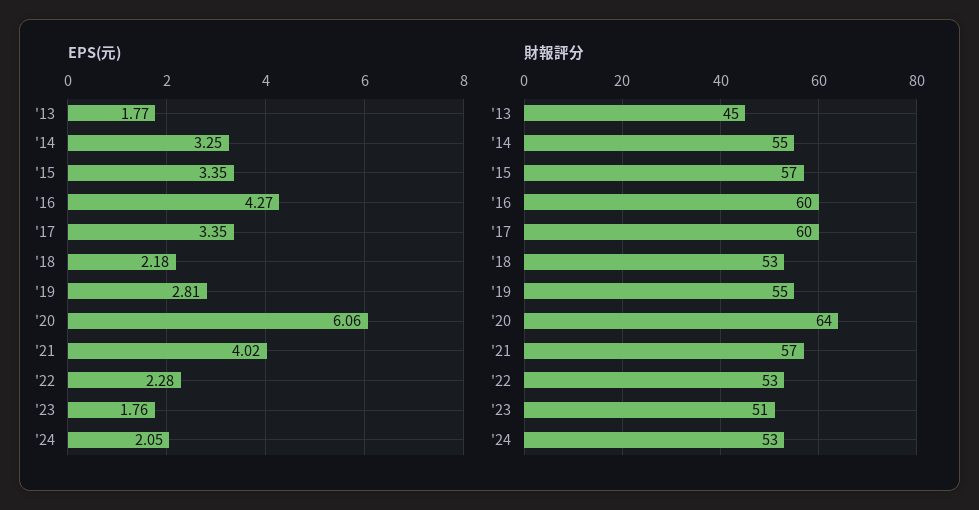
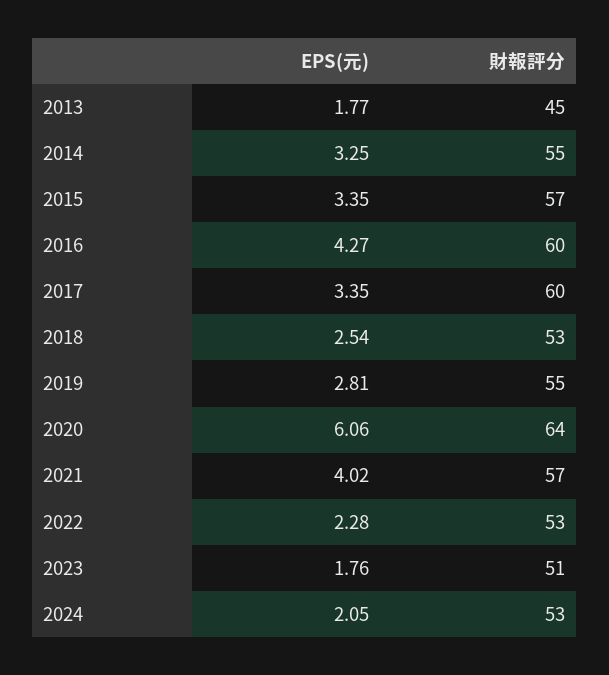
EPS(元), '18: 2.18 -> 2.54

